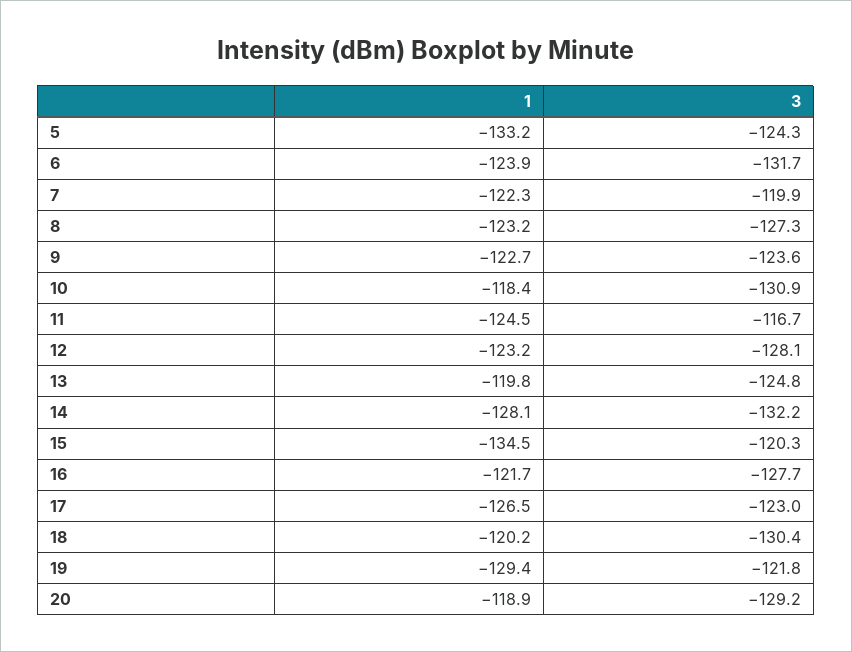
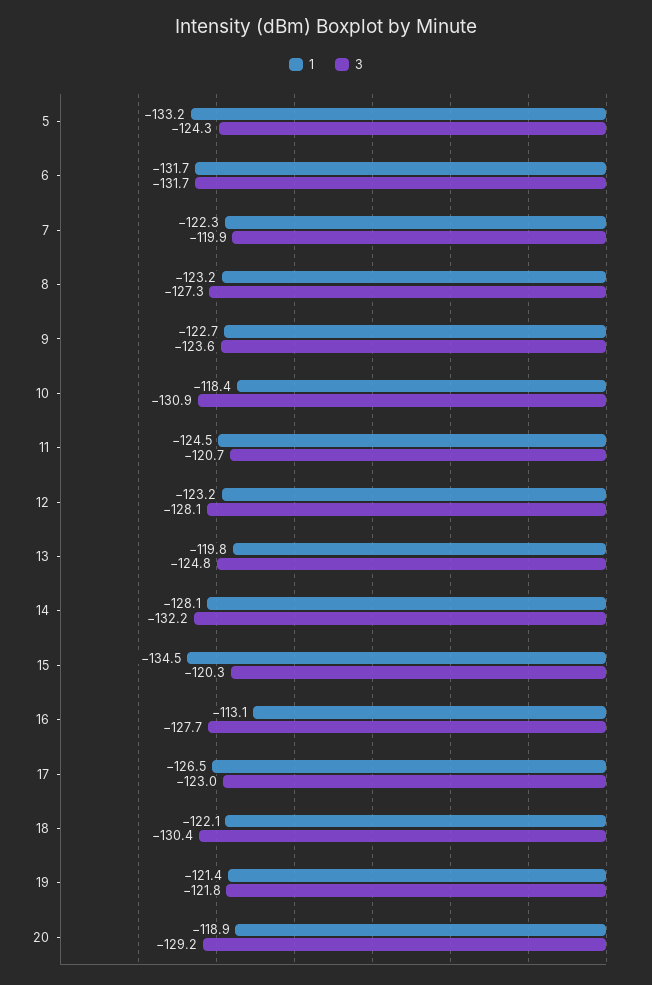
1, 6: -123.9 -> -131.7
3, 11: -116.7 -> -120.7
1, 16: -121.7 -> -113.1
1, 18: -120.2 -> -122.1
1, 19: -129.4 -> -121.4

